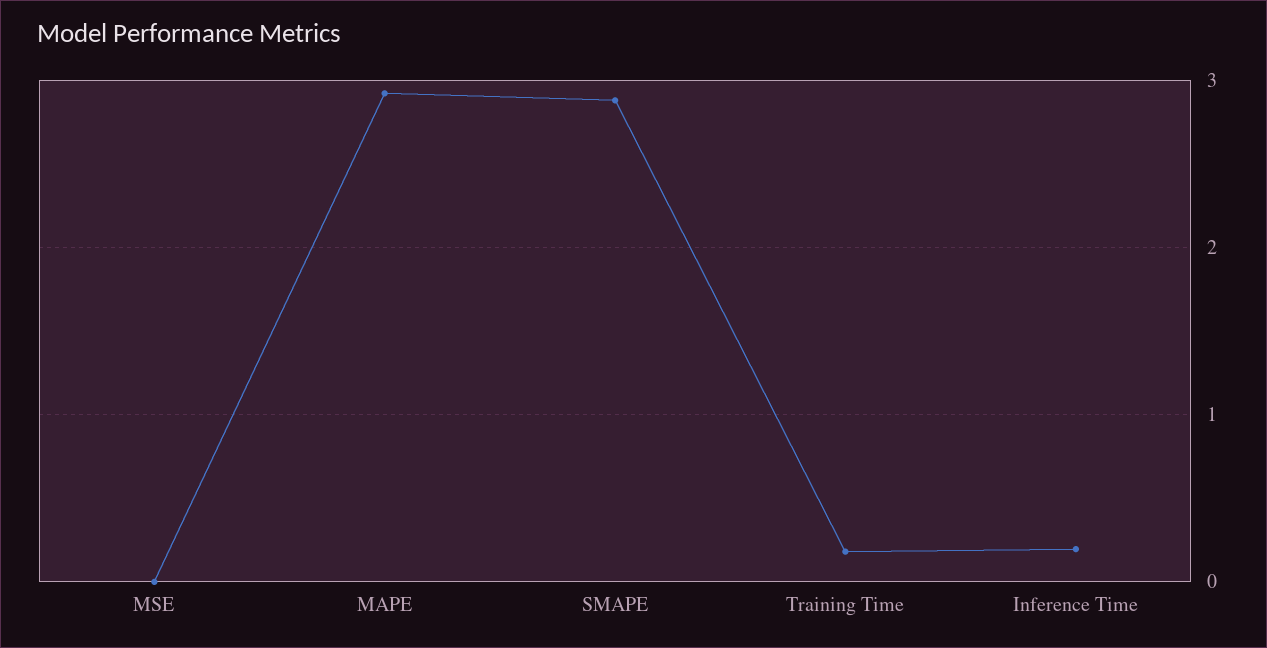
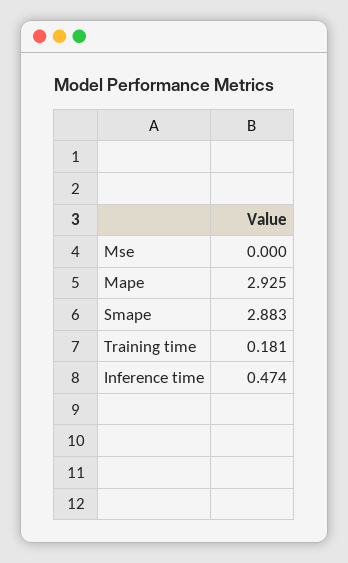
Inference Time: 0.2 -> 0.474

